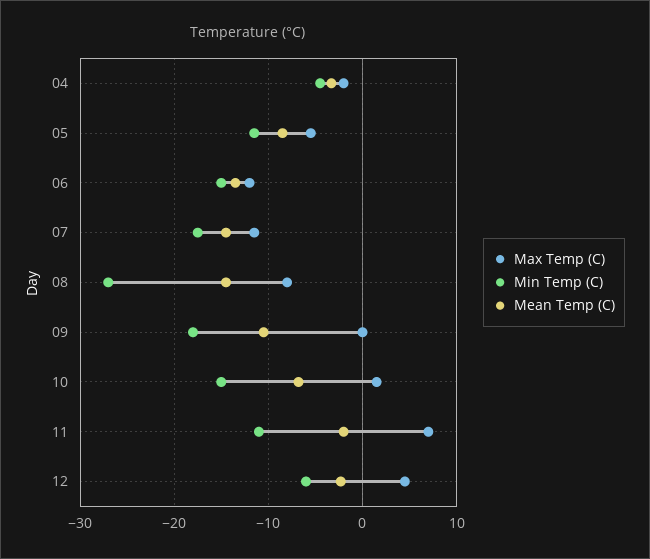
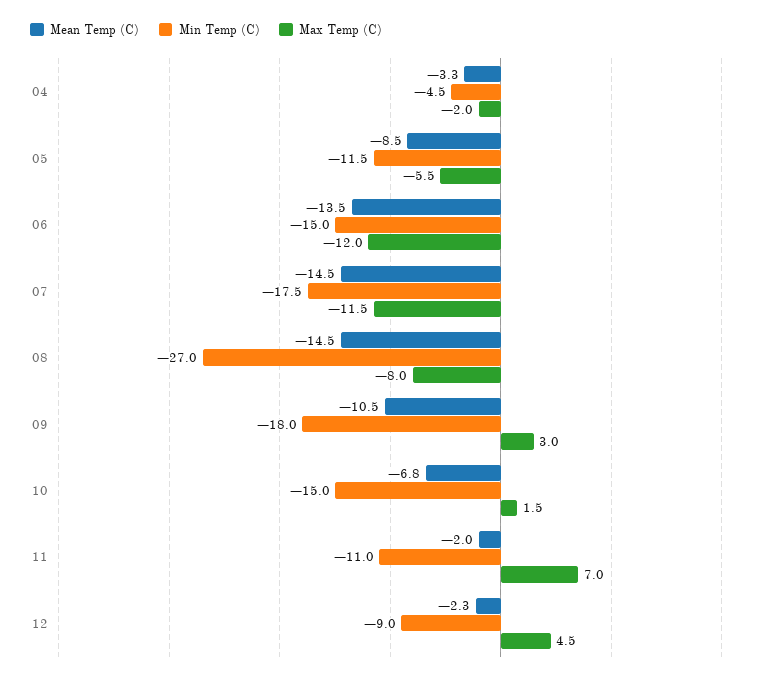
Max Temp (C), 09: 0 -> 3
Min Temp (C), 12: -6 -> -9

